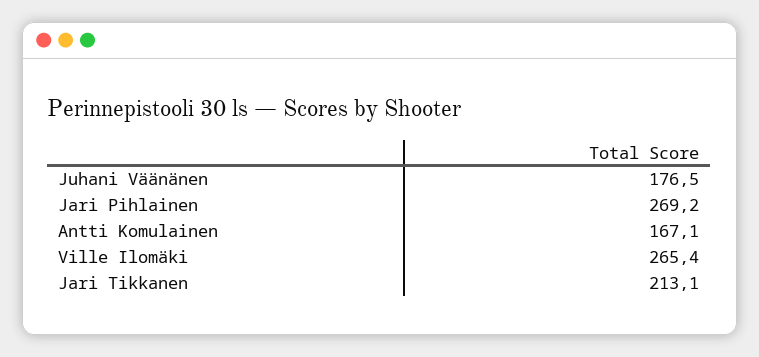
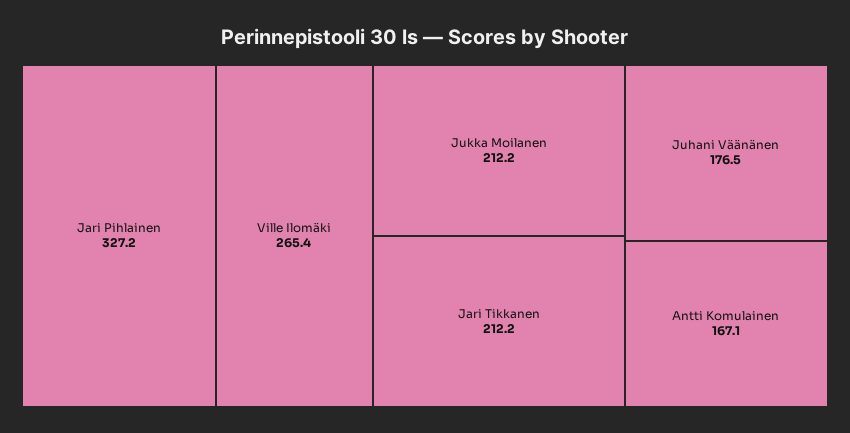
Jari Pihlainen: 269.2 -> 327.2
Jari Tikkanen: 213.1 -> 212.2
Jukka Moilanen: none -> 212.2

